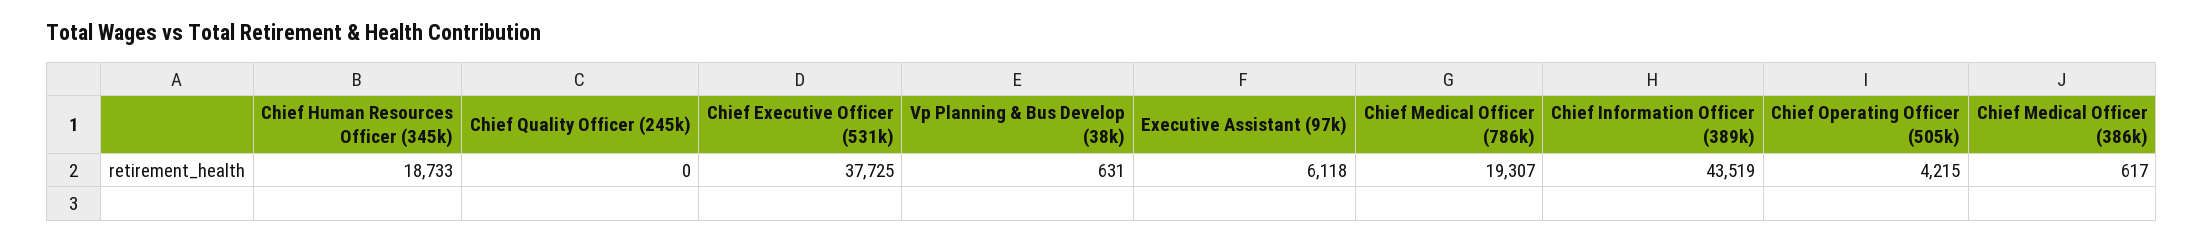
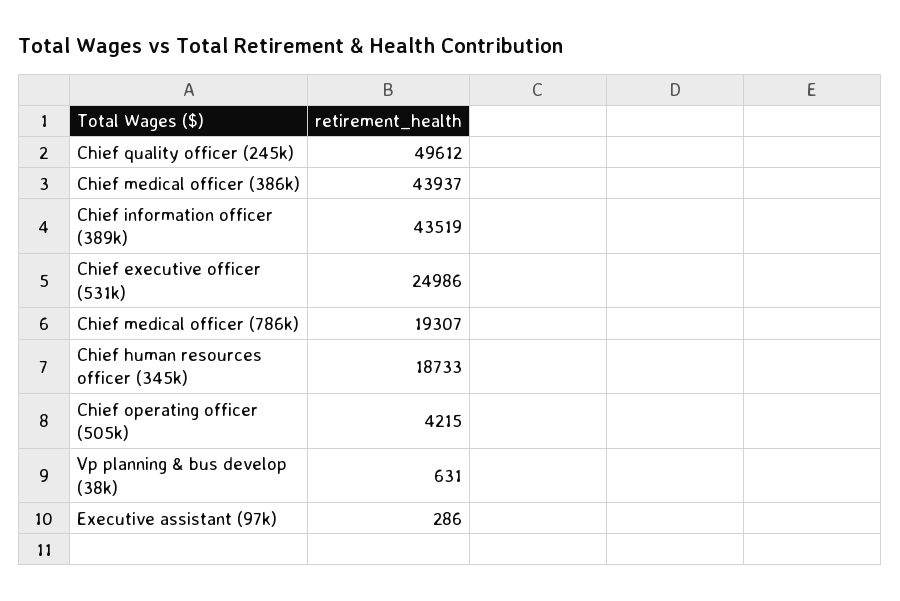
Chief Quality Officer (245k): 0 -> 49612
Chief Executive Officer (531k): 37725 -> 24986
Executive Assistant (97k): 6118 -> 286
Chief Medical Officer (386k): 617 -> 43937

